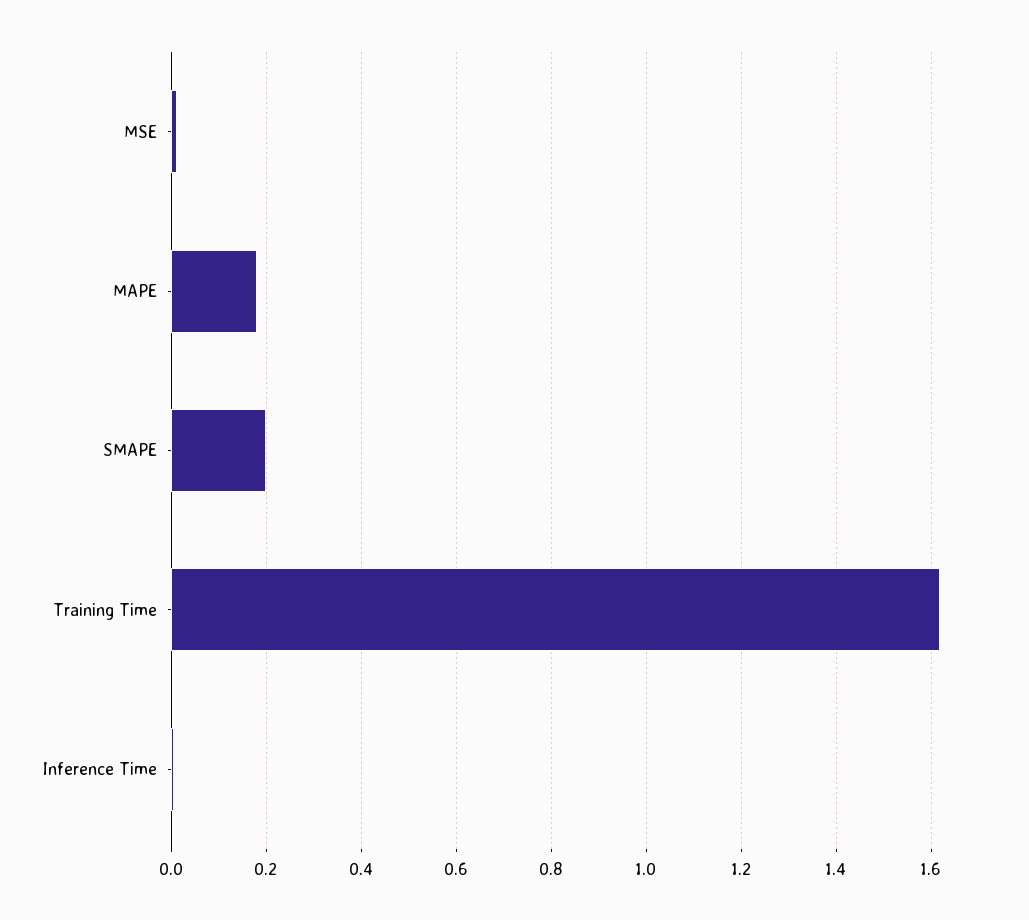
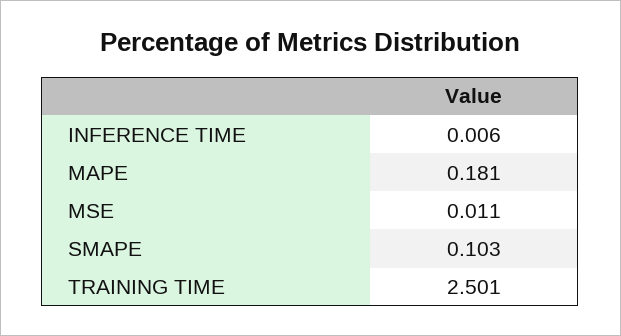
SMAPE: 0.2 -> 0.103
Training Time: 1.62 -> 2.501

